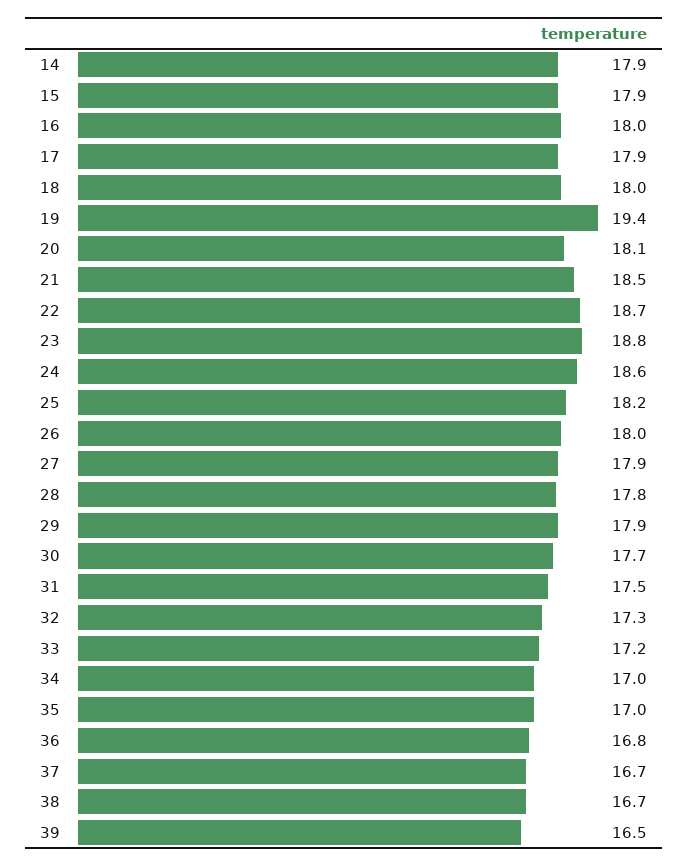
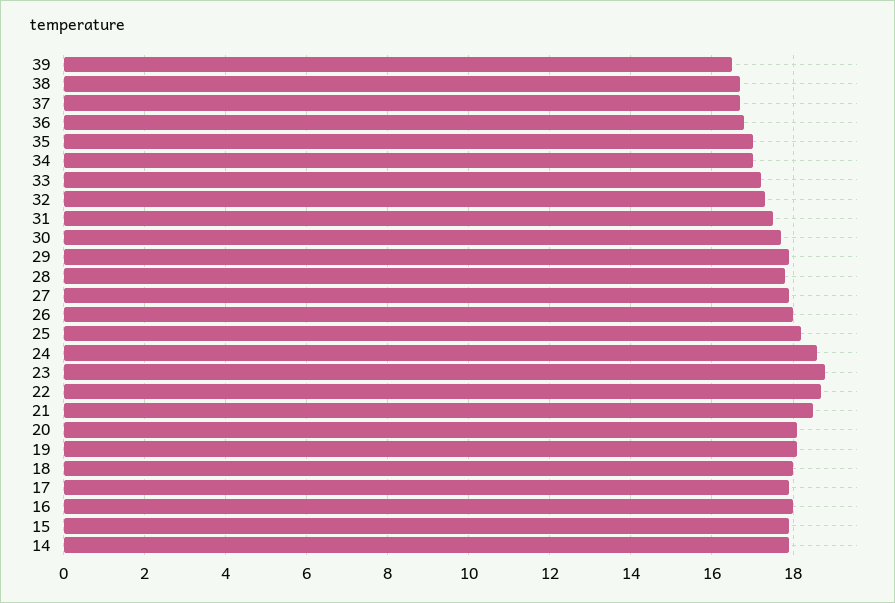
19: 19.4 -> 18

